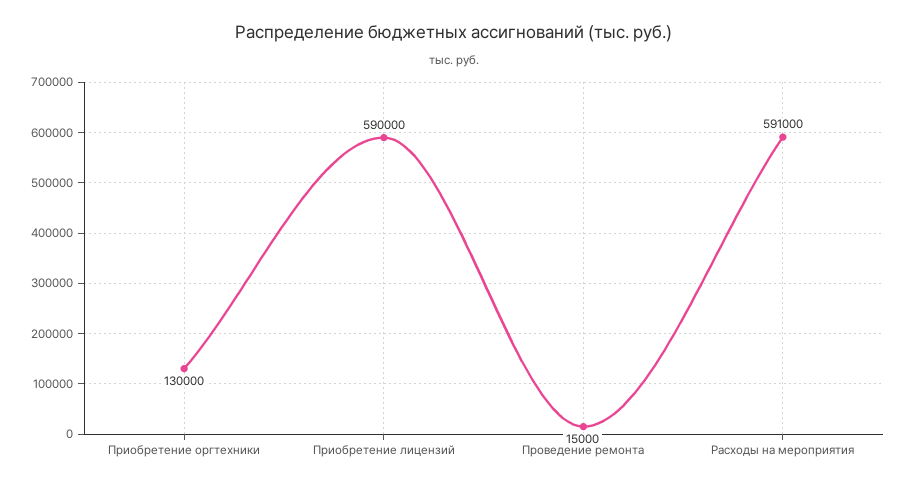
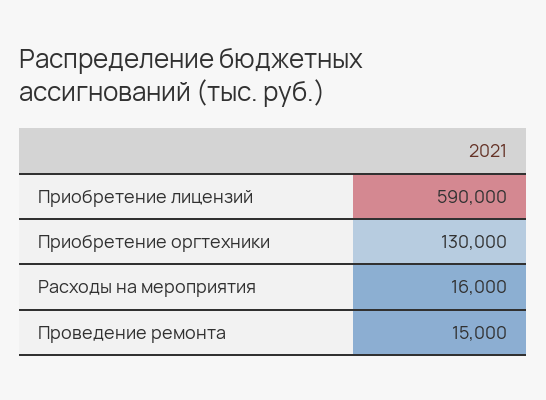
Расходы на мероприятия: 591000 -> 16000

